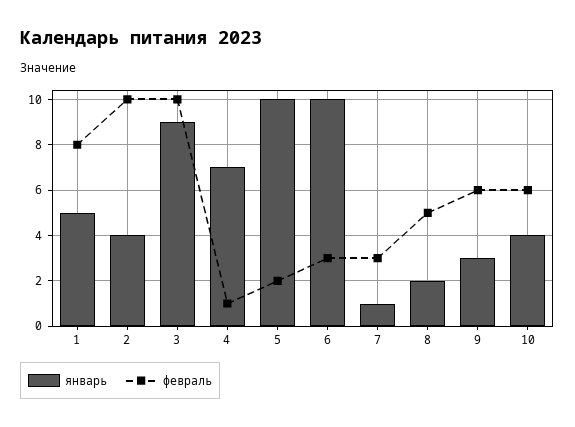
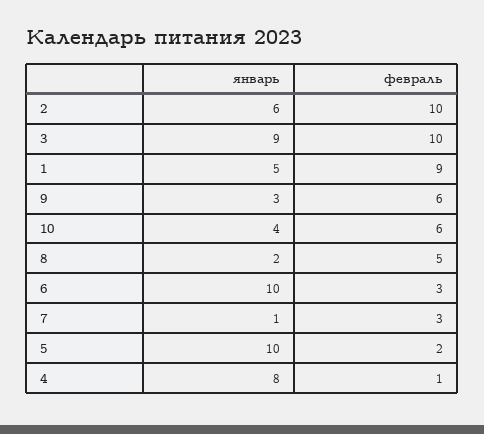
февраль, 1: 8 -> 9
январь, 2: 4 -> 6
январь, 4: 7 -> 8

